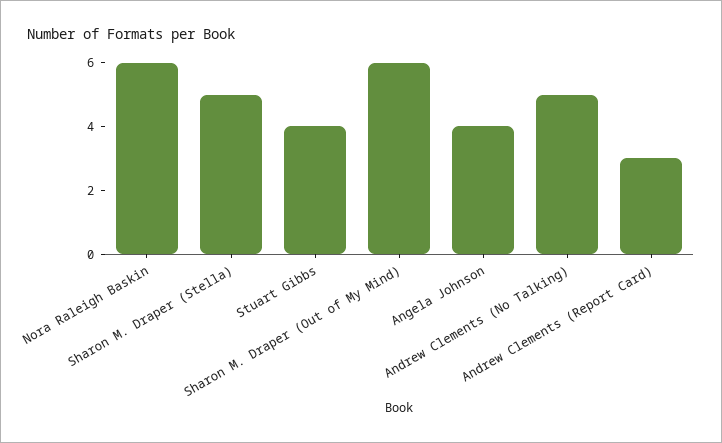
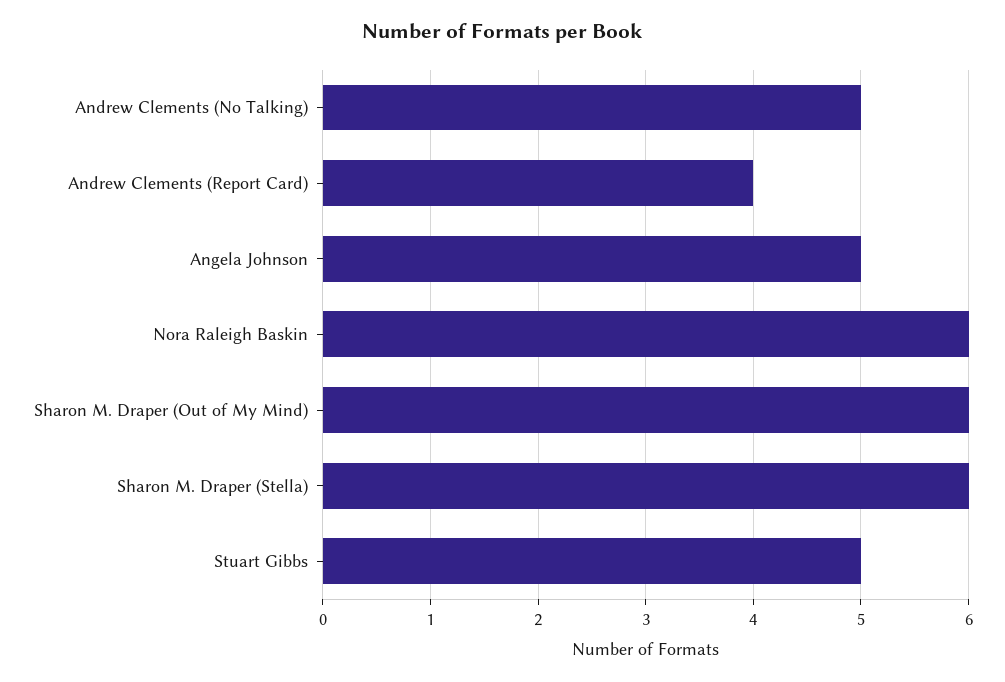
Sharon M. Draper (Stella): 5 -> 6
Stuart Gibbs: 4 -> 5
Angela Johnson: 4 -> 5
Andrew Clements (Report Card): 3 -> 4

